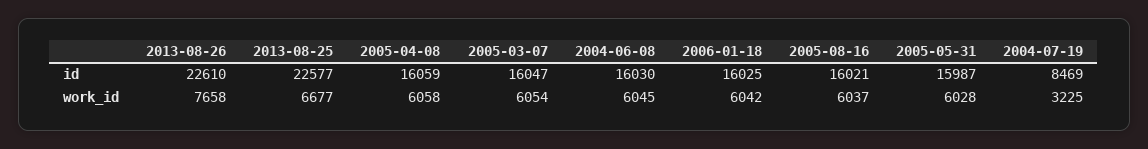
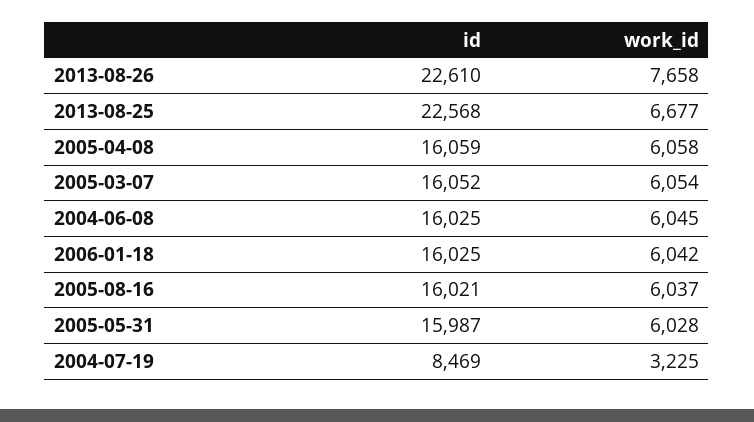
2013-08-25, id: 22577 -> 22568
2005-03-07, id: 16047 -> 16052
2004-06-08, id: 16030 -> 16025

